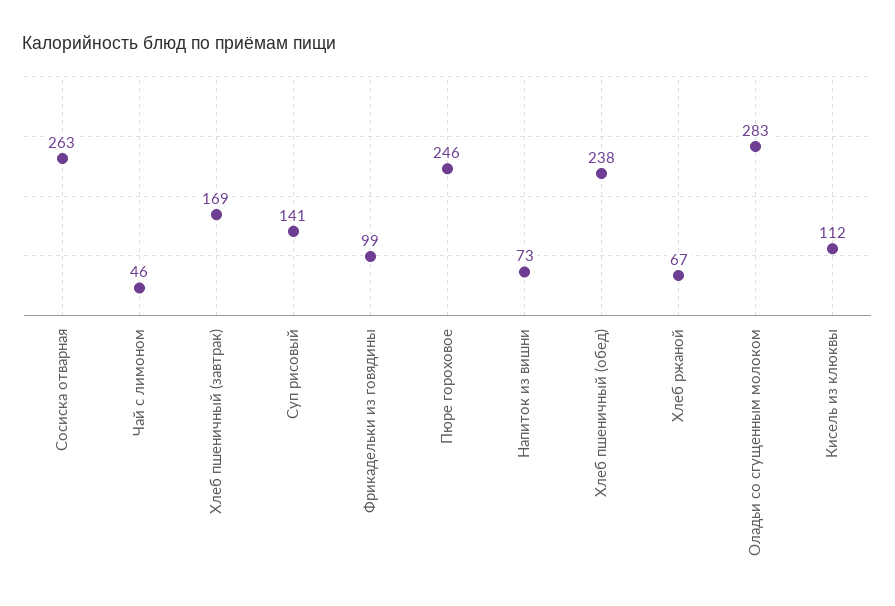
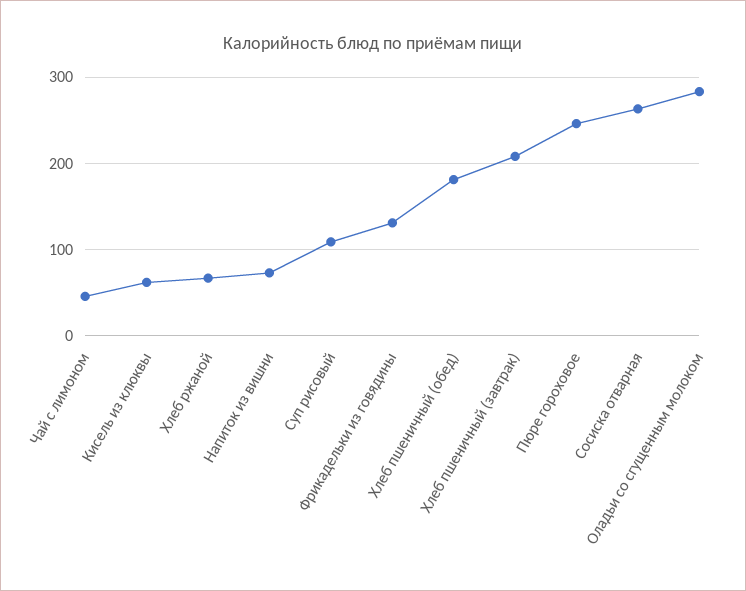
Хлеб пшеничный (завтрак): 169 -> 210
Суп рисовый: 141 -> 110
Фрикадельки из говядины: 99 -> 130
Хлеб пшеничный (обед): 238 -> 180
Кисель из клюквы: 112 -> 60

